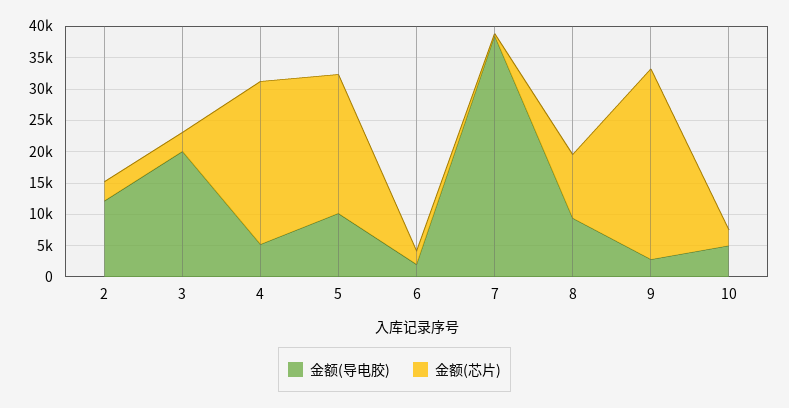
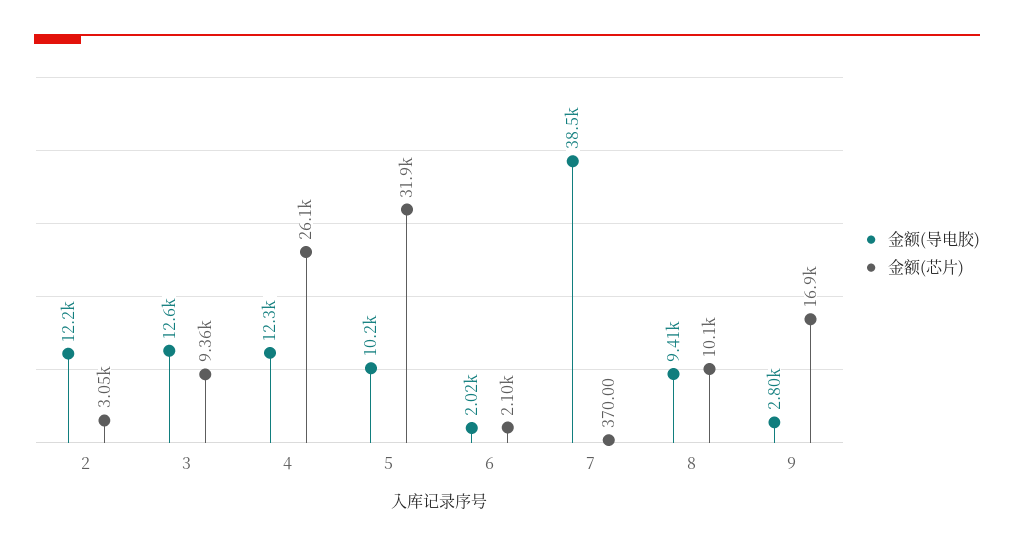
金额(导电胶), 3: 20000 -> 12600
金额(芯片), 3: 2500 -> 9360
金额(导电胶), 4: 5000 -> 12300
金额(芯片), 5: 22500 -> 31900
金额(芯片), 9: 30000 -> 16900
金额(导电胶), 10: 5000 -> none
金额(芯片), 10: 2500 -> none

